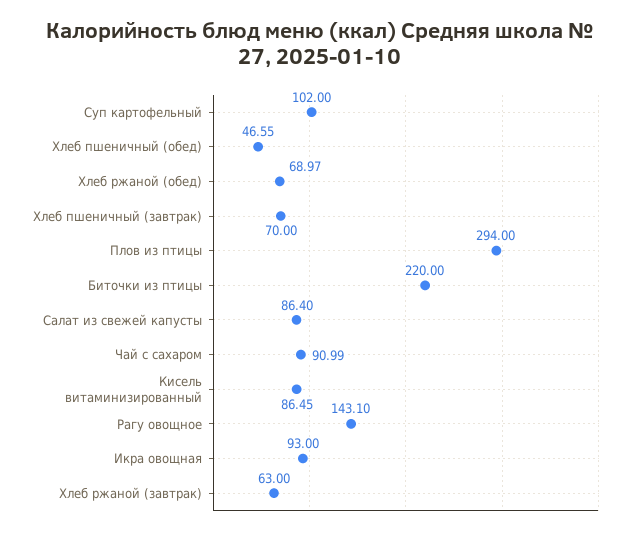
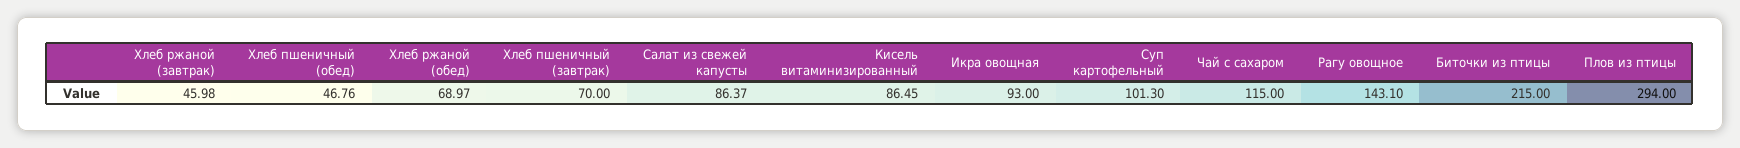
Суп картофельный: 102 -> 101.3
Хлеб пшеничный (обед): 46.55 -> 46.76
Биточки из птицы: 220 -> 215
Салат из свежей капусты: 86.4 -> 86.37
Чай с сахаром: 90.99 -> 115
Хлеб ржаной (завтрак): 63 -> 45.98

